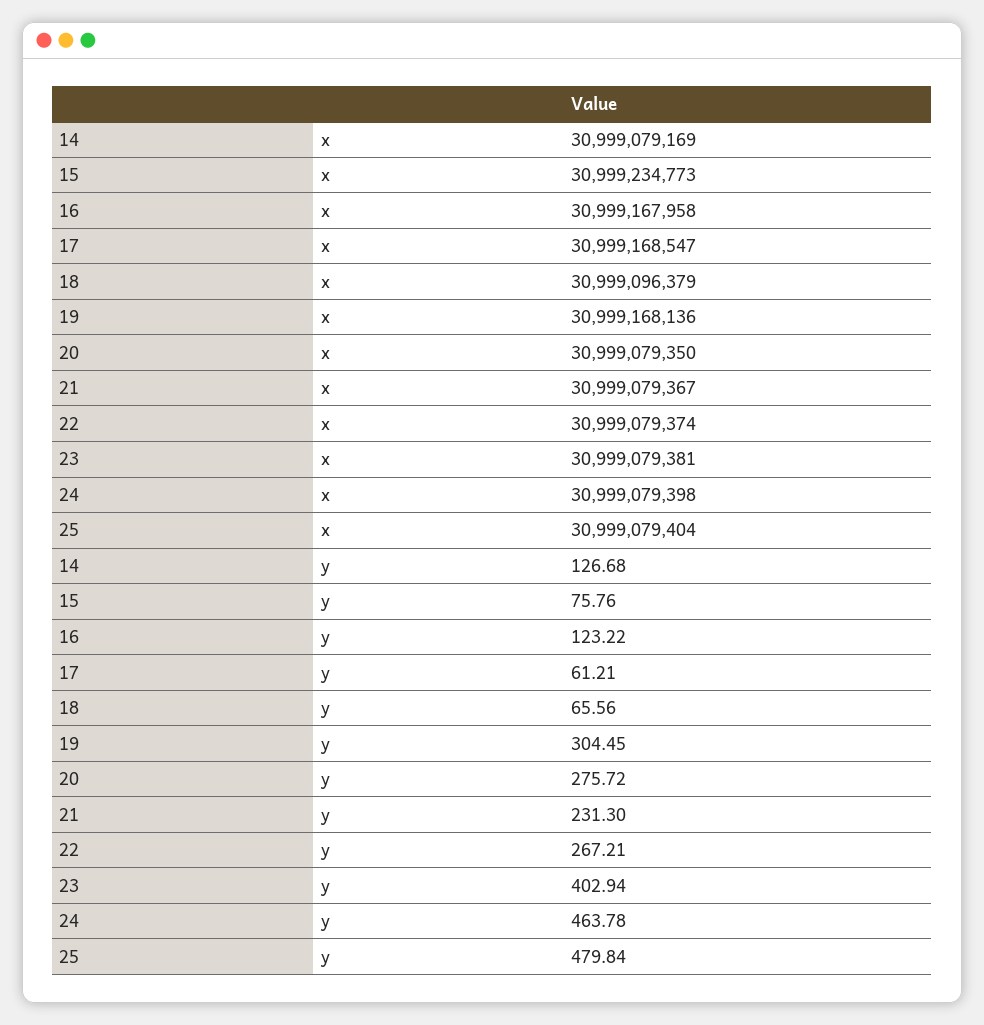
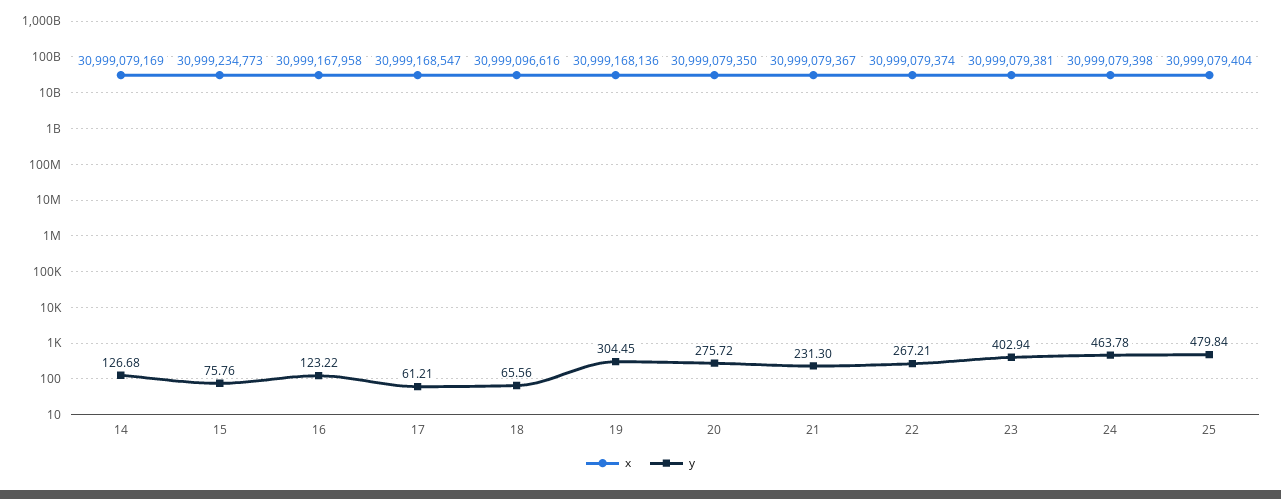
x, 18: 30999096379 -> 30999096616

